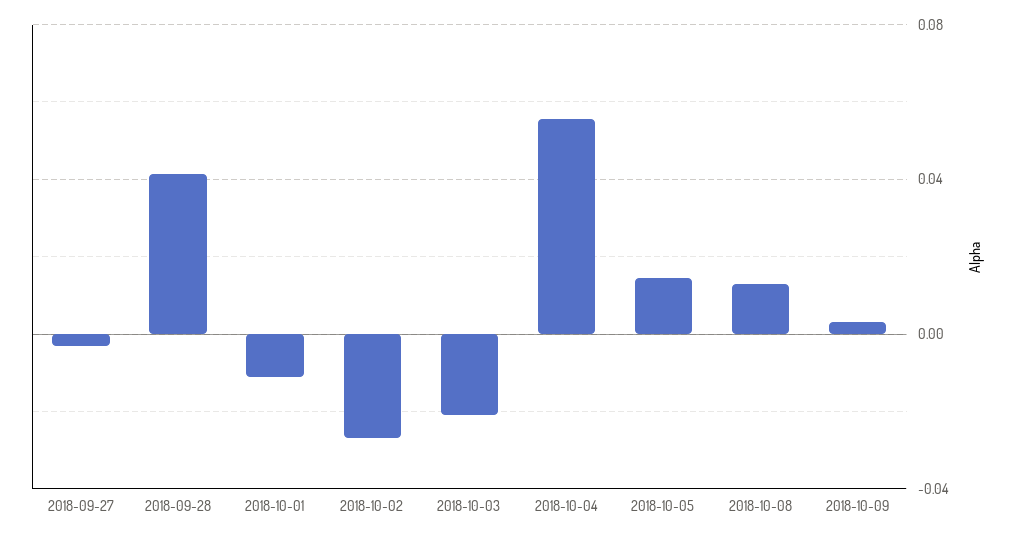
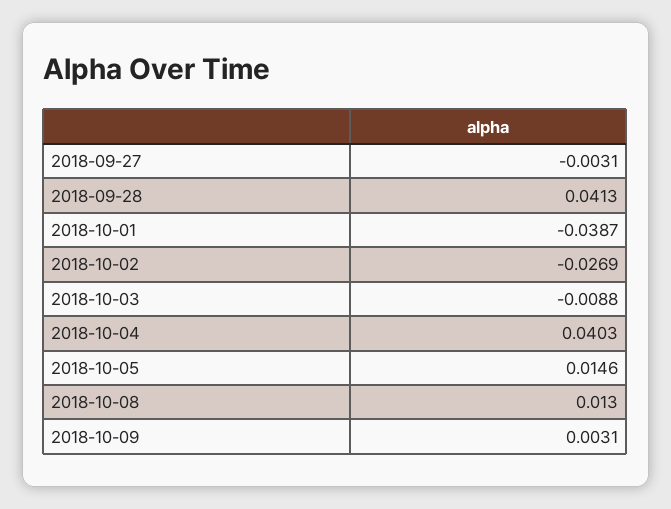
2018-10-01: -0.01 -> -0.0387
2018-10-03: -0.02 -> -0.0088
2018-10-04: 0.055 -> 0.0403

